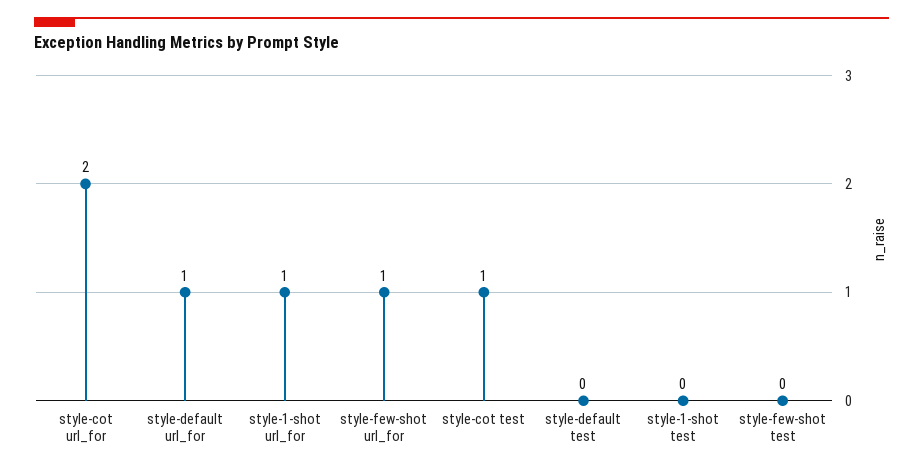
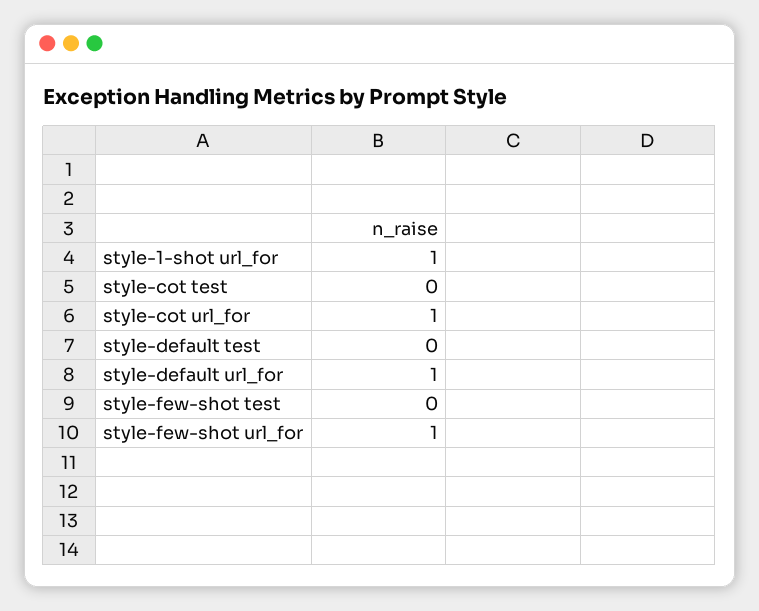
style-cot url_for: 2 -> 1
style-cot test: 1 -> 0
style-1-shot test: 0 -> none

